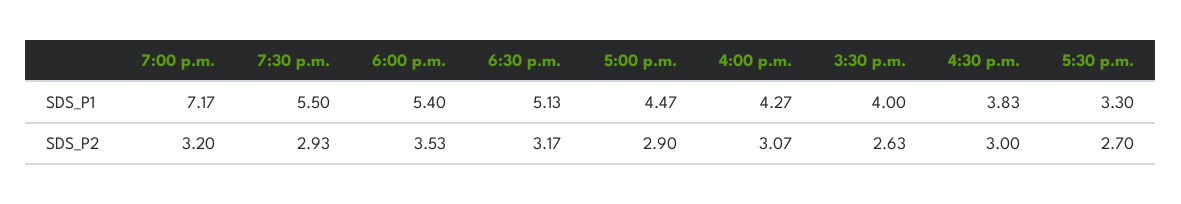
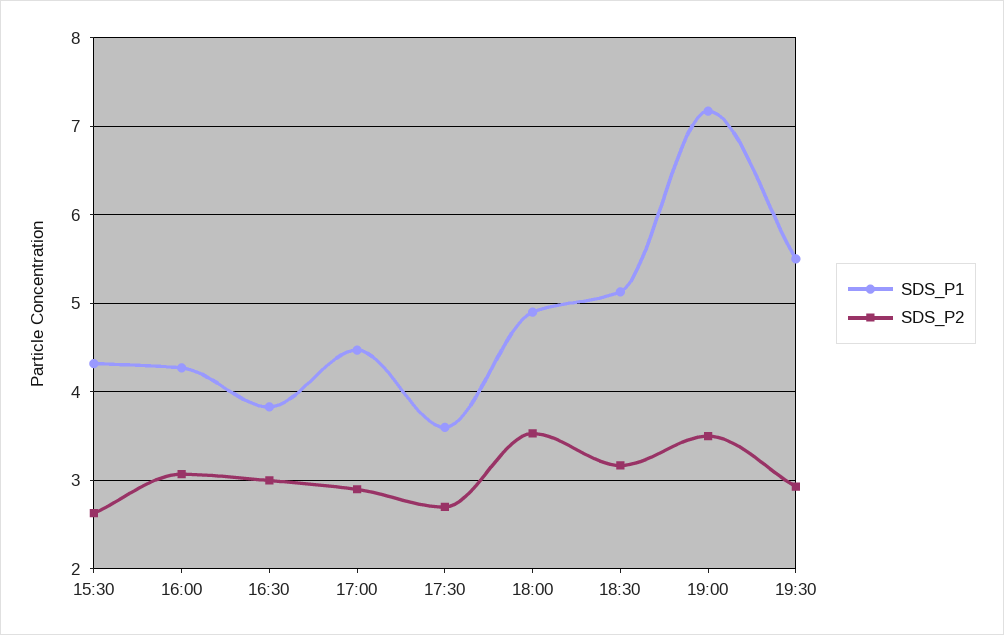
SDS_P1, 6:00 p.m.: 5.4 -> 4.9
SDS_P1, 3:30 p.m.: 4 -> 4.3
SDS_P1, 5:30 p.m.: 3.3 -> 3.6
SDS_P2, 7:00 p.m.: 3.2 -> 3.5

